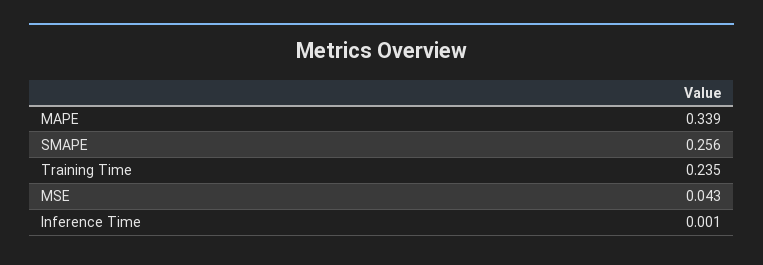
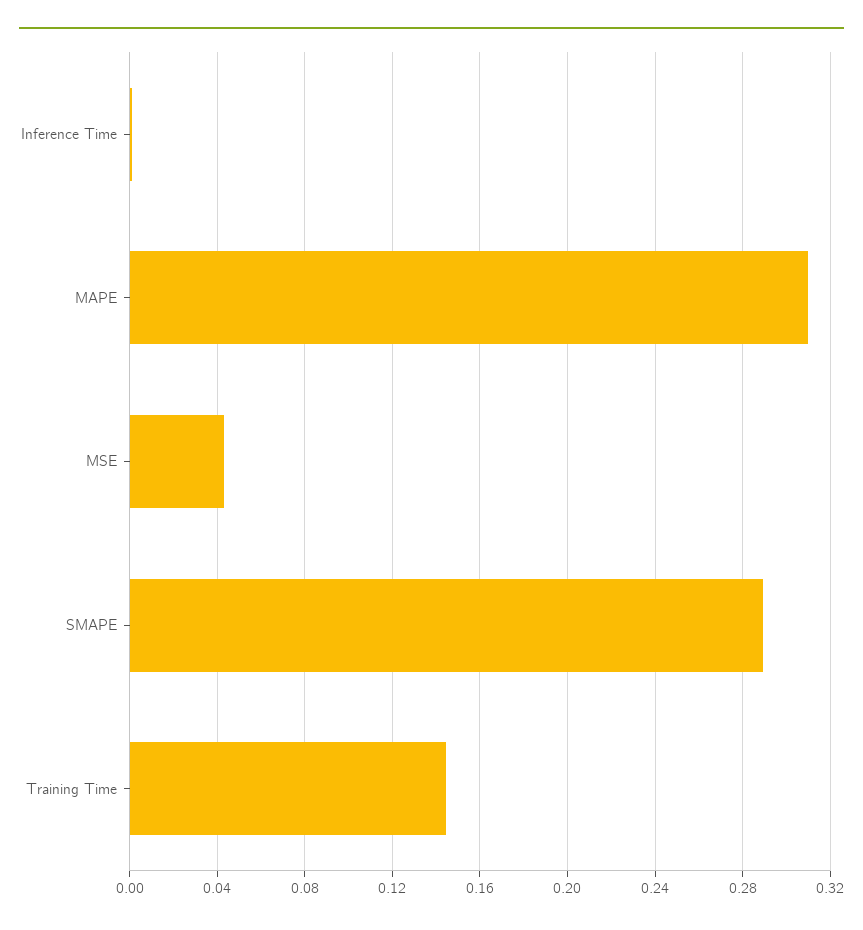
MAPE: 0.339 -> 0.31
SMAPE: 0.256 -> 0.29
Training Time: 0.235 -> 0.145

